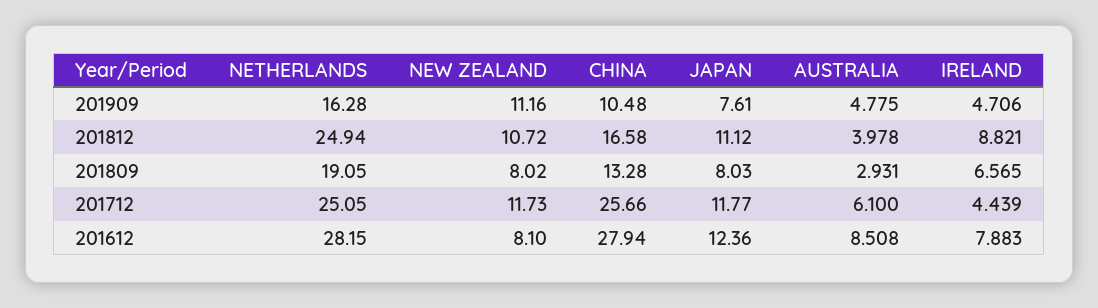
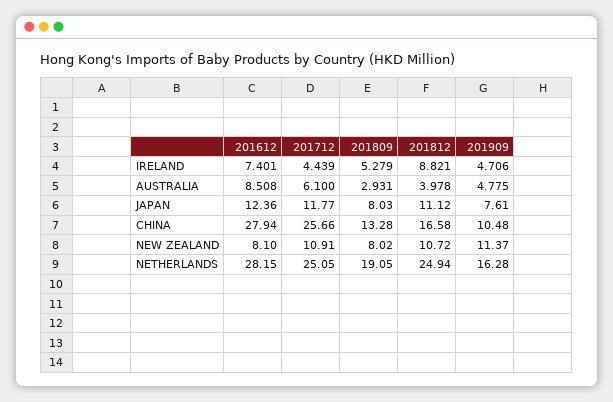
NEW ZEALAND, 201909: 11.16 -> 11.37
IRELAND, 201809: 6.565 -> 5.279
NEW ZEALAND, 201712: 11.73 -> 10.91
IRELAND, 201612: 7.883 -> 7.401

